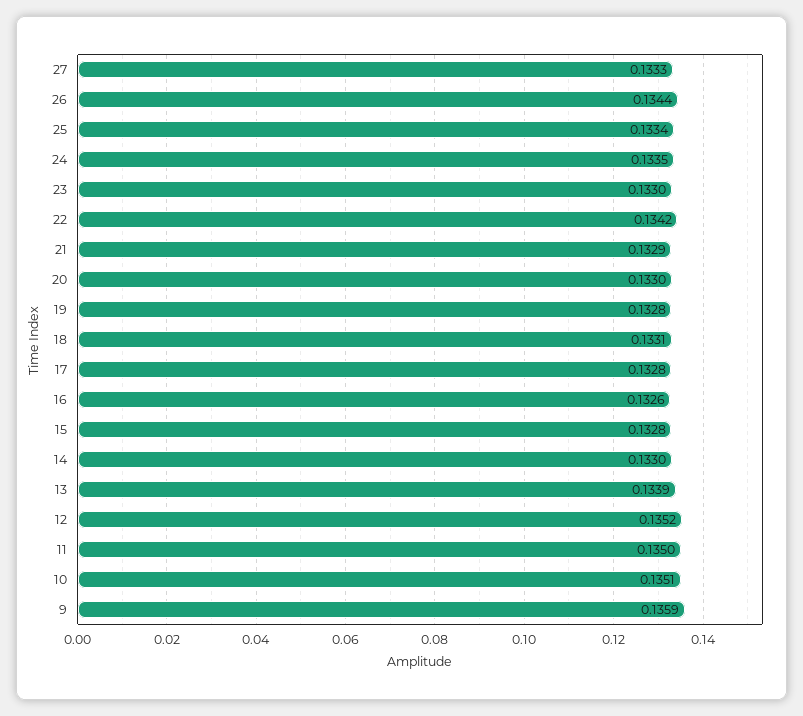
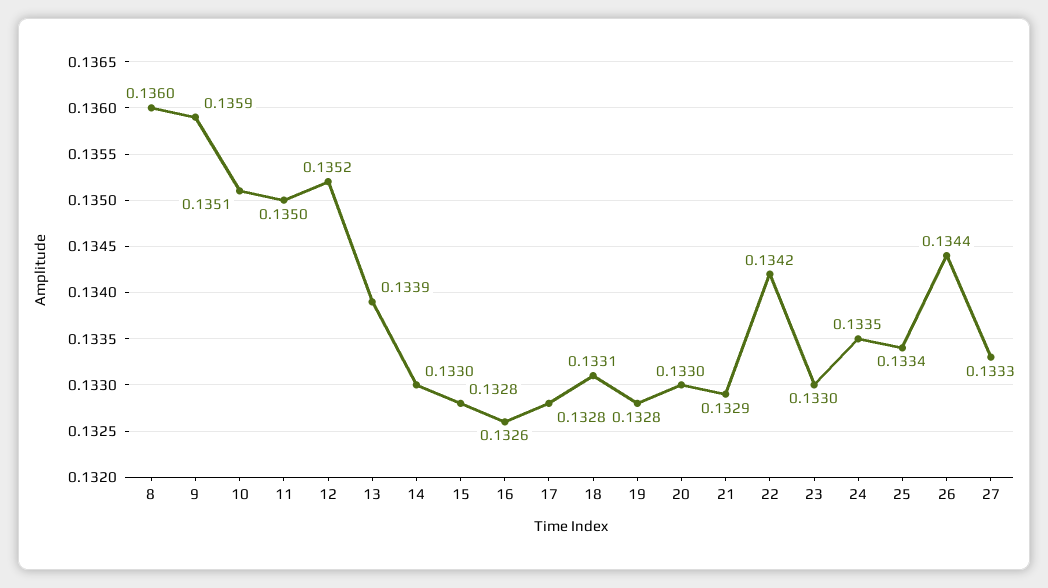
8: none -> 0.136

